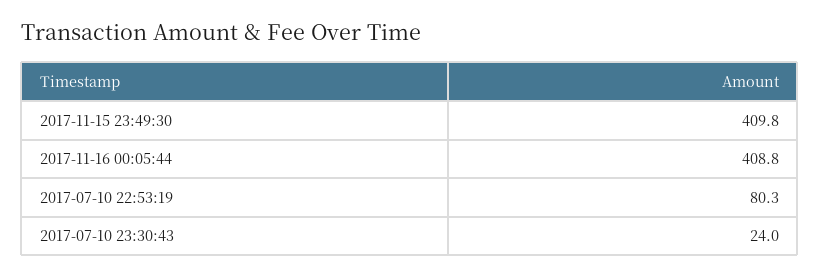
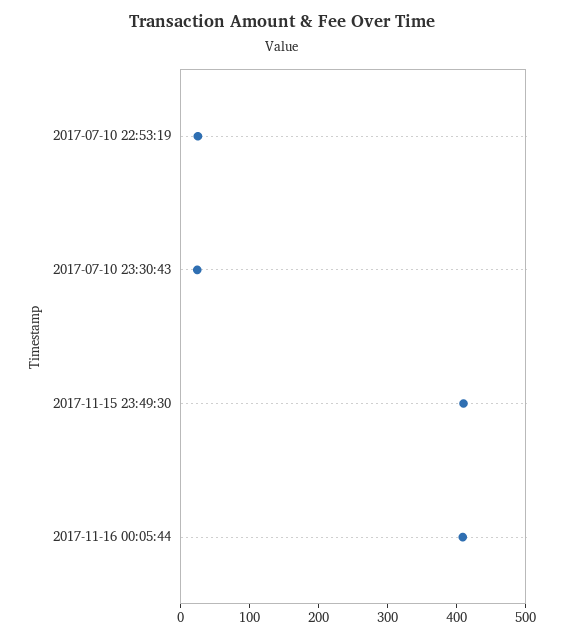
2017-07-10 22:53:19: 80.3 -> 20

